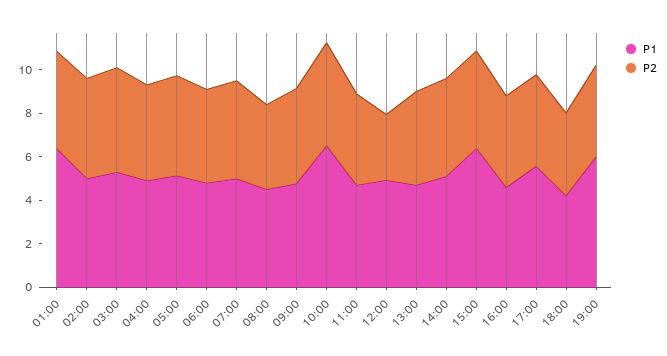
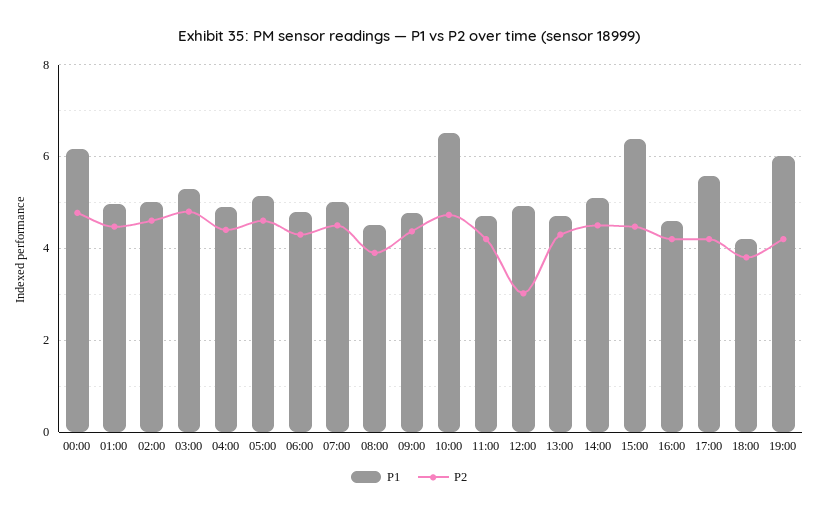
P1, 01:00: 6.5 -> 5
P1, 00:00: none -> 6.2
P2, 00:00: none -> 4.8

